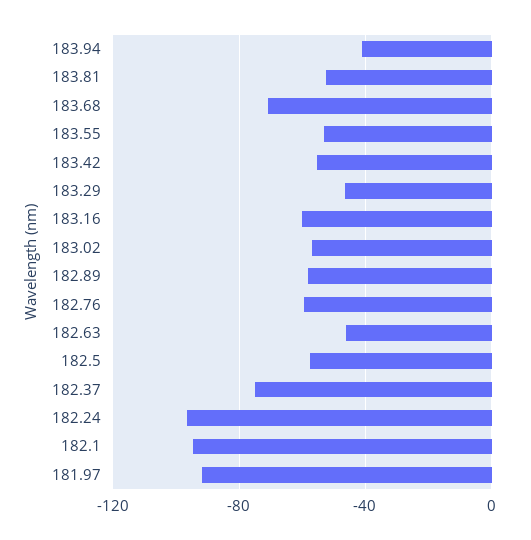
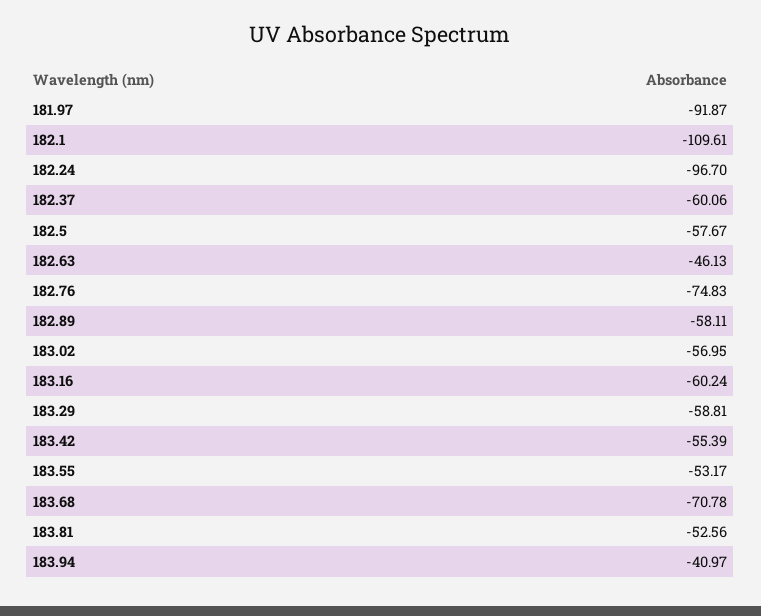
183.29: -45 -> -58.81
182.76: -60 -> -74.83
182.37: -75 -> -60.06
182.1: -95 -> -109.61

